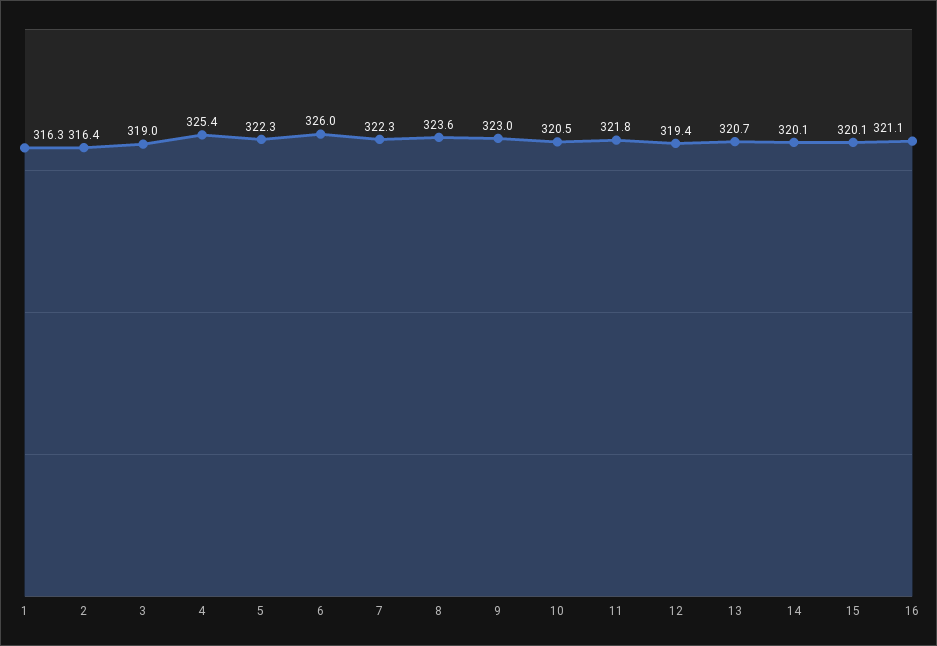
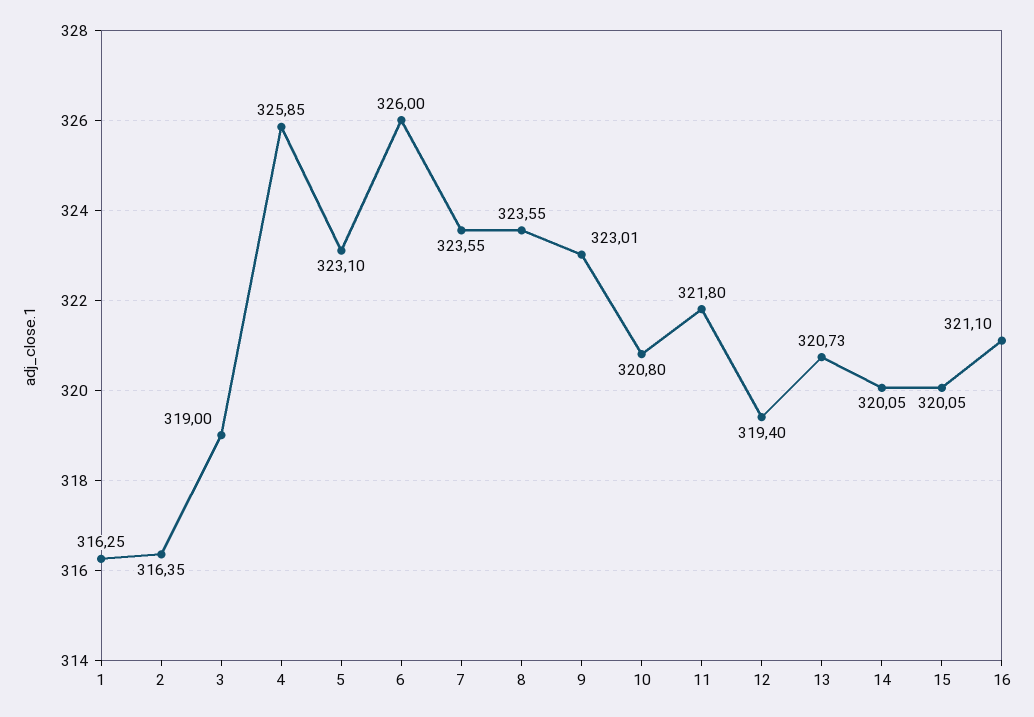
4: 325.4 -> 325.85
5: 322.3 -> 323.1
7: 322.3 -> 323.55
10: 320.5 -> 320.8

